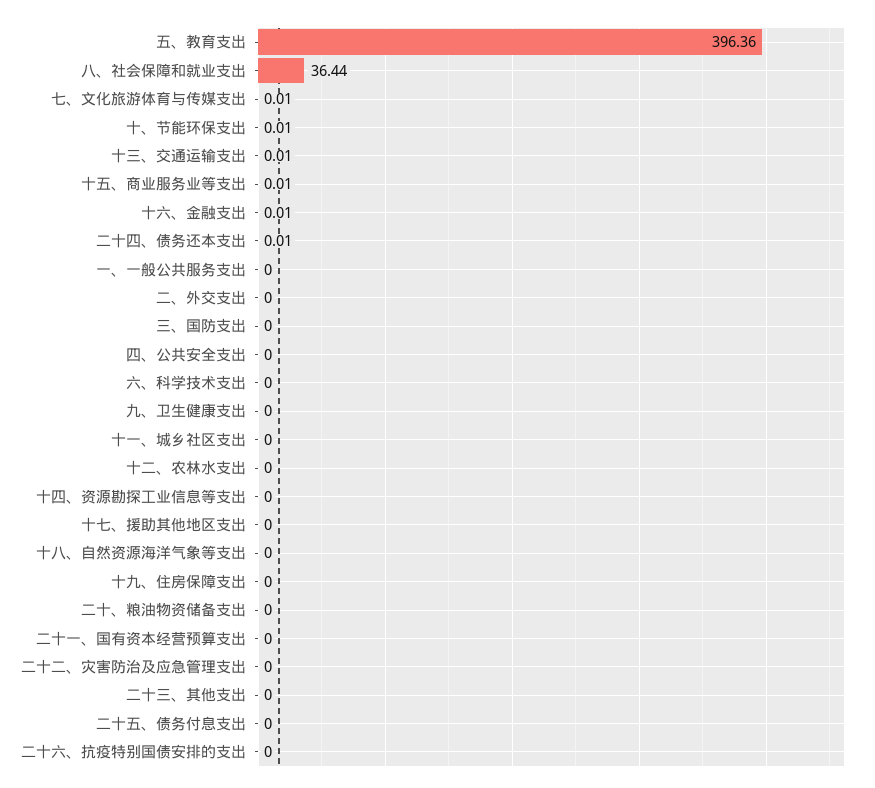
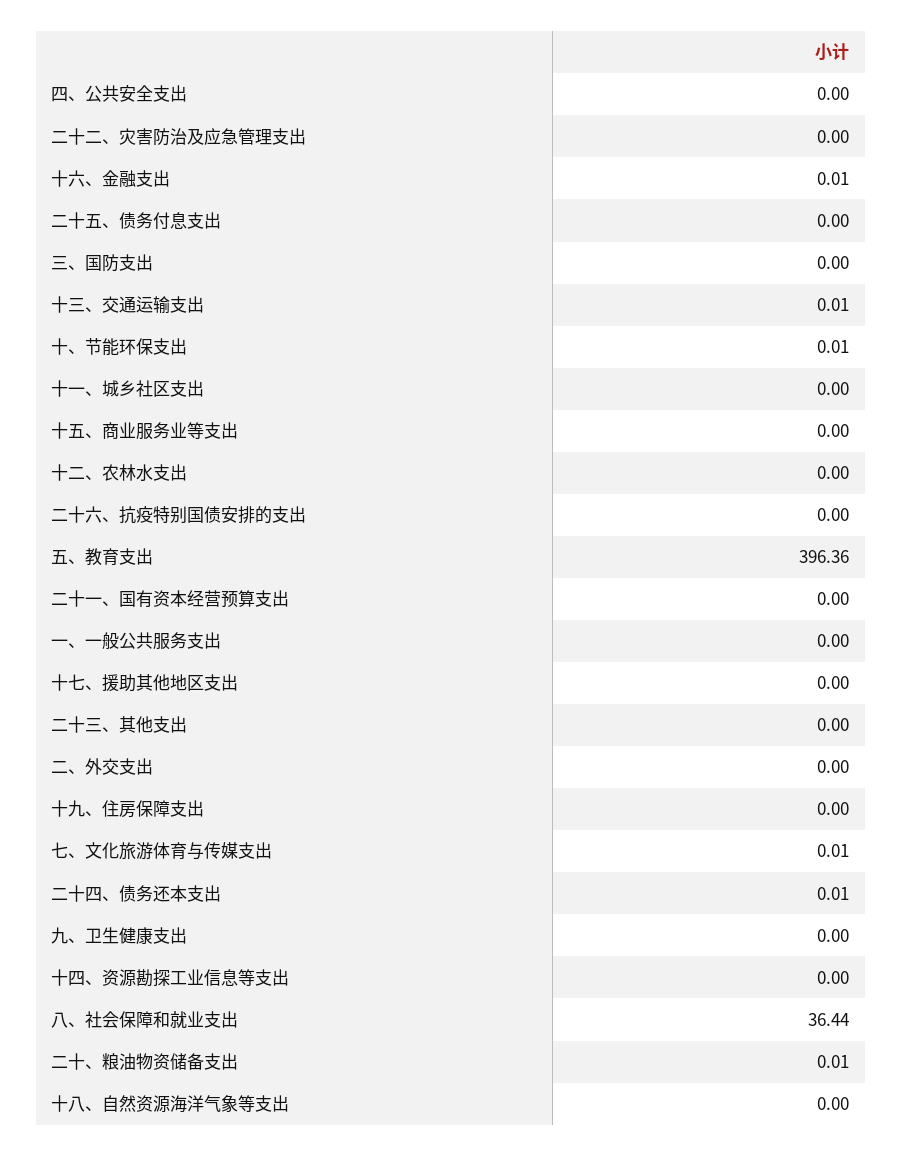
十五、商业服务业等支出: 0.01 -> 0
六、科学技术支出: 0 -> none
二十、粮油物资储备支出: 0 -> 0.01

